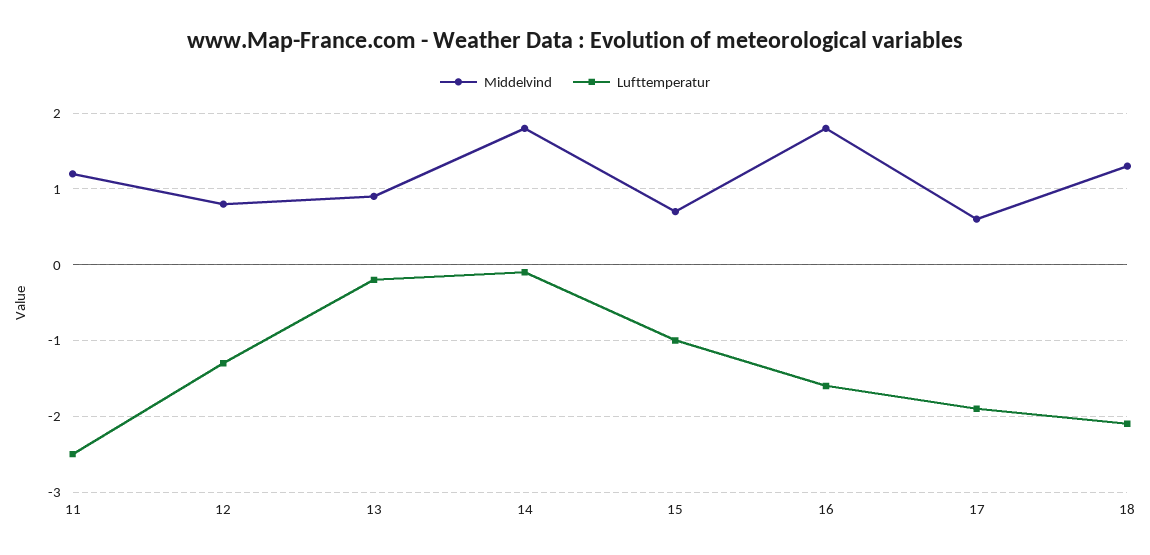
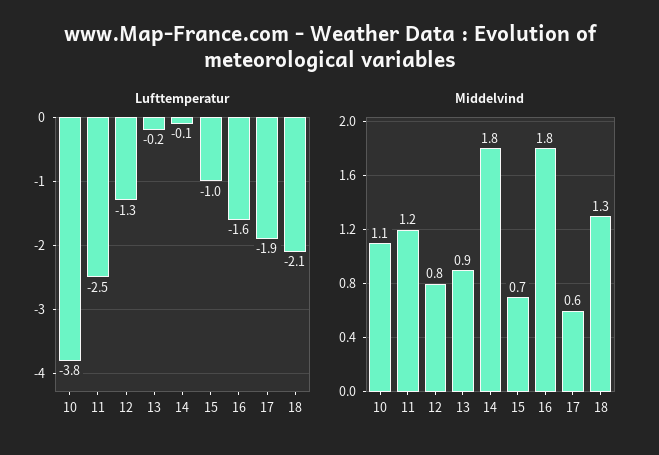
Lufttemperatur, 10: none -> -3.8
Middelvind, 10: none -> 1.1

